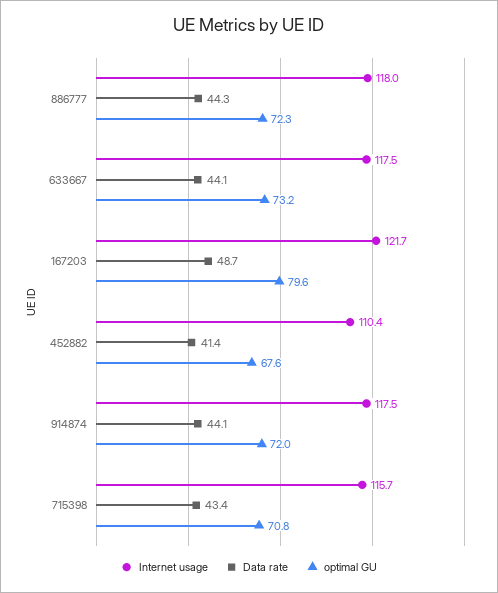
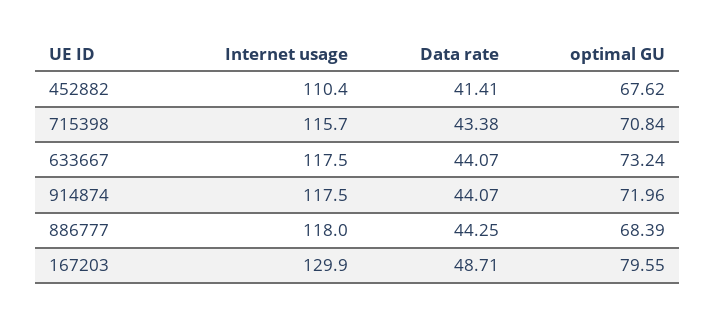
optimal GU, 886777: 72.3 -> 68.39
Internet usage, 167203: 121.7 -> 129.9

